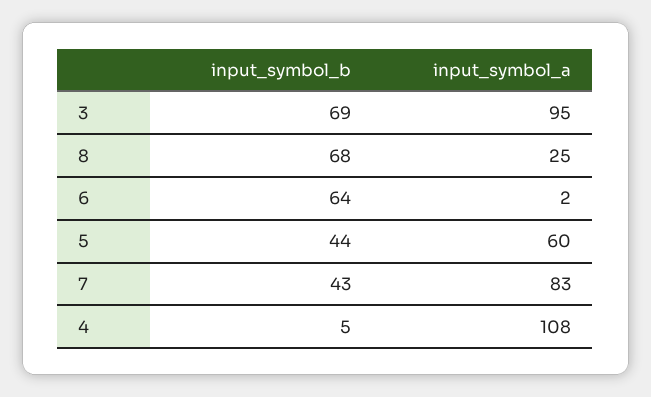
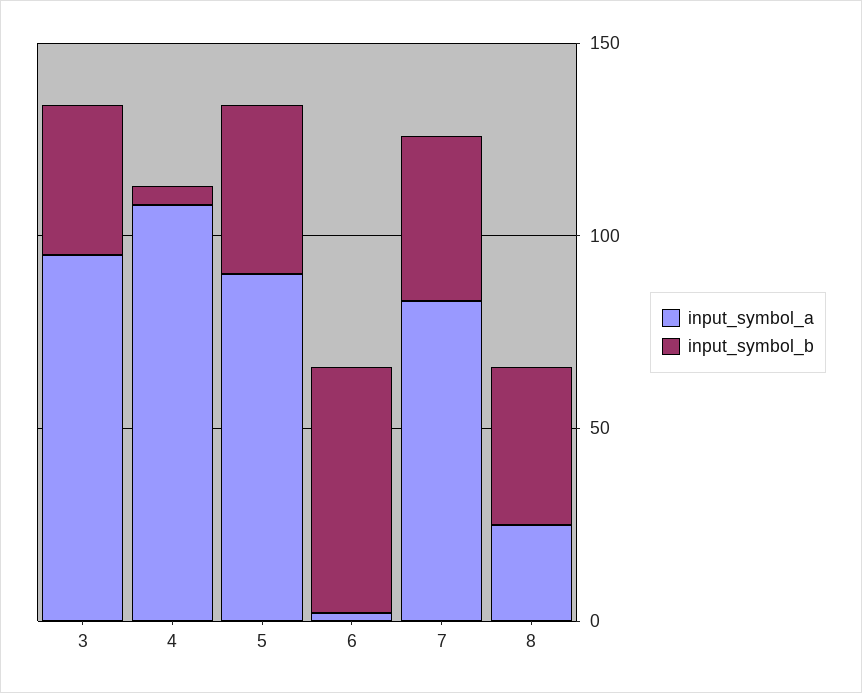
input_symbol_b, 3: 69 -> 40
input_symbol_b, 8: 68 -> 40
input_symbol_a, 5: 60 -> 90

